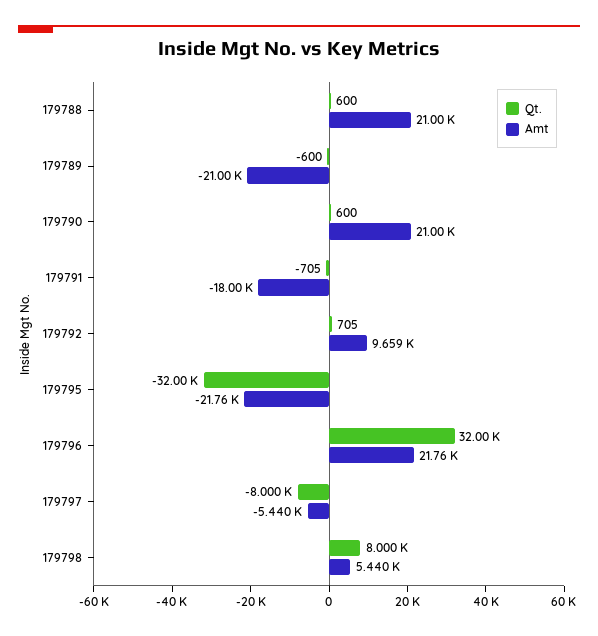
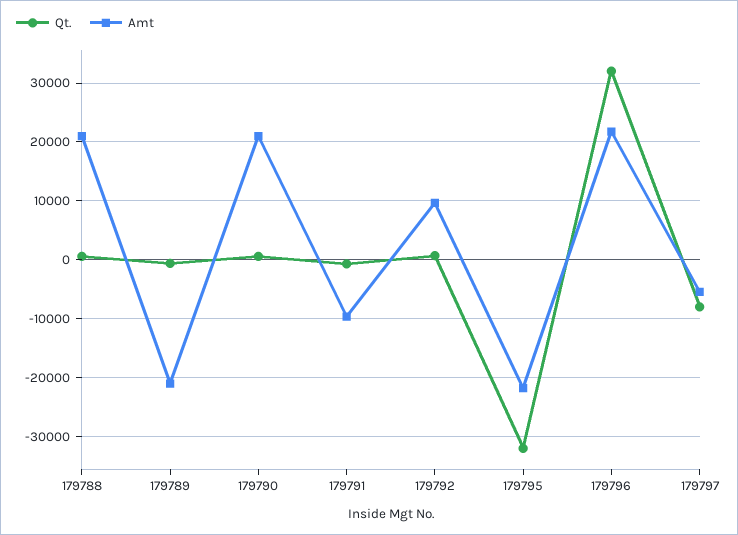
Amt, 179791: -18000 -> -10000
Qt., 179798: 8000 -> none
Amt, 179798: 5440 -> none

